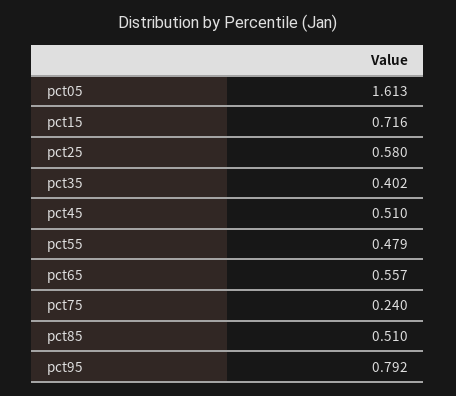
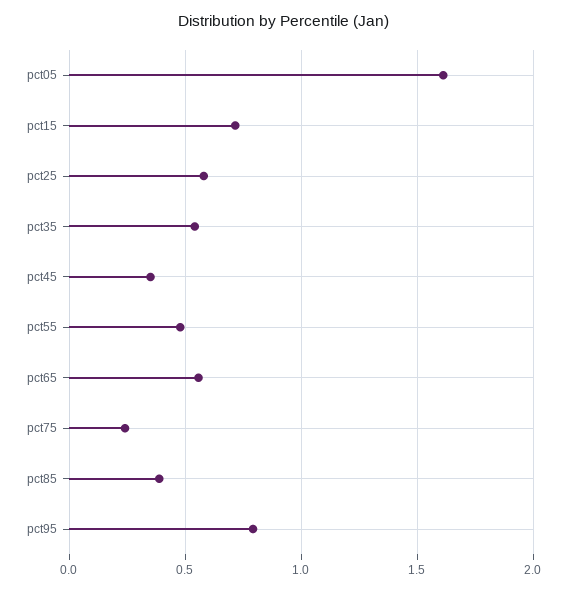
pct35: 0.402 -> 0.55
pct45: 0.51 -> 0.35
pct85: 0.51 -> 0.4

